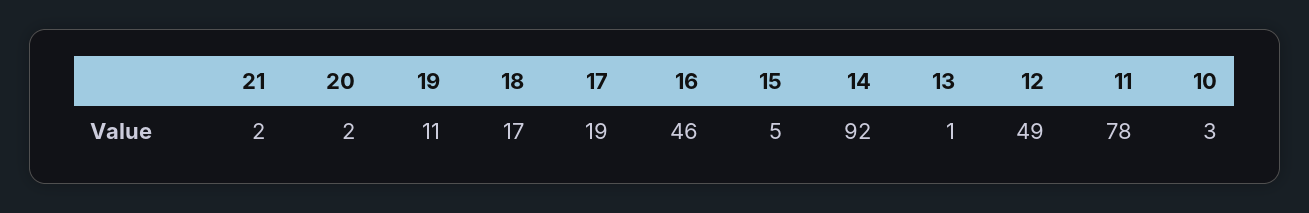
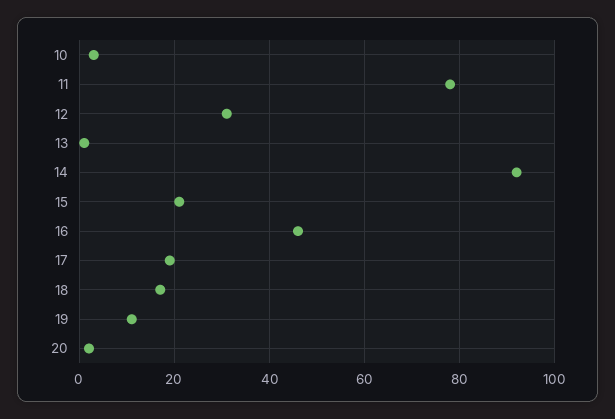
21: 2 -> none
15: 5 -> 20
12: 49 -> 30

